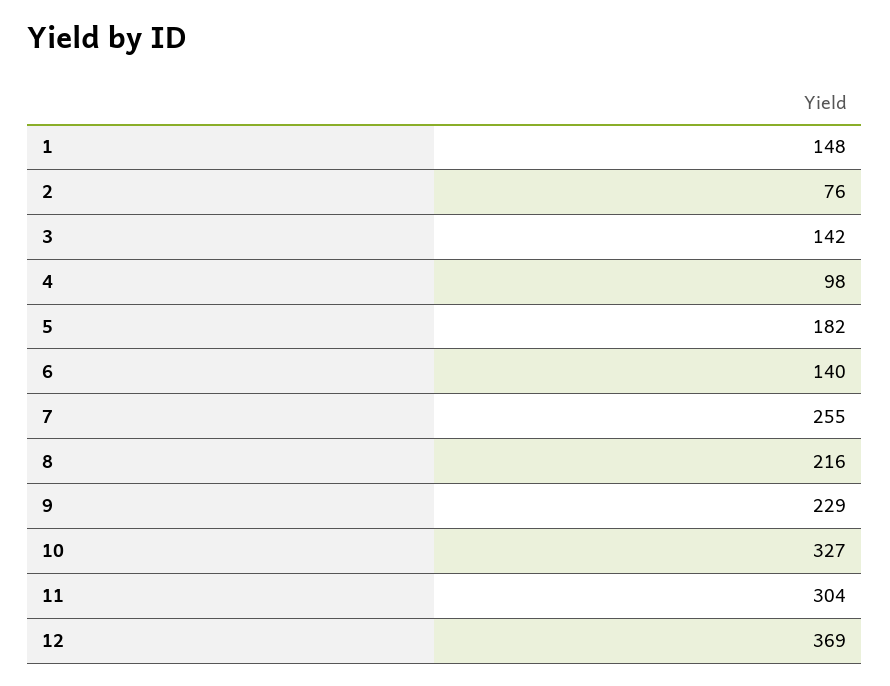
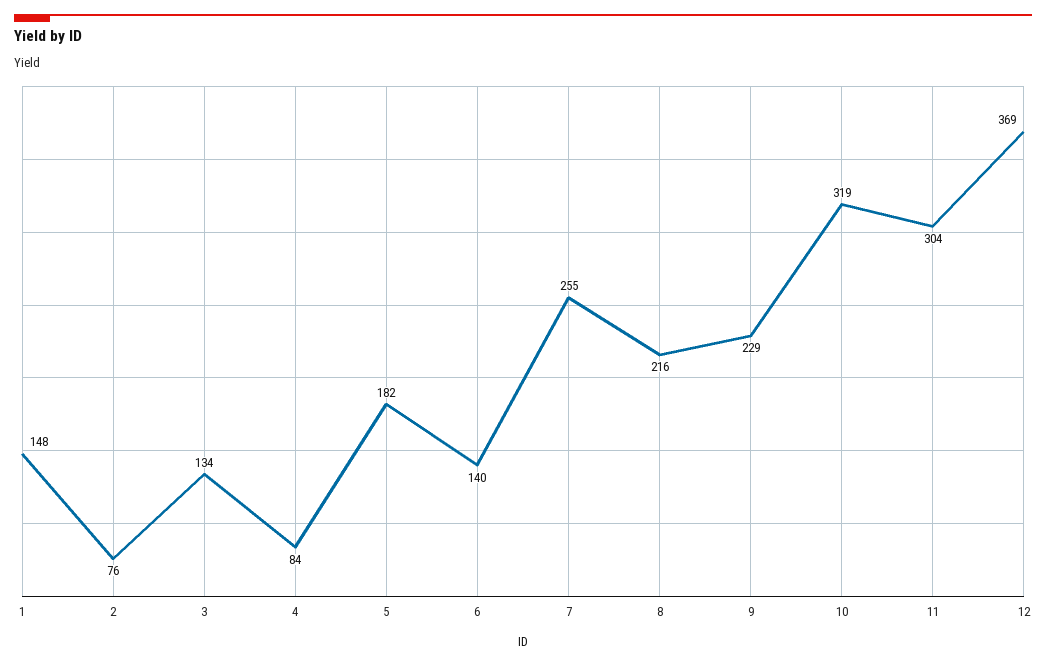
3: 142 -> 134
4: 98 -> 84
10: 327 -> 319

